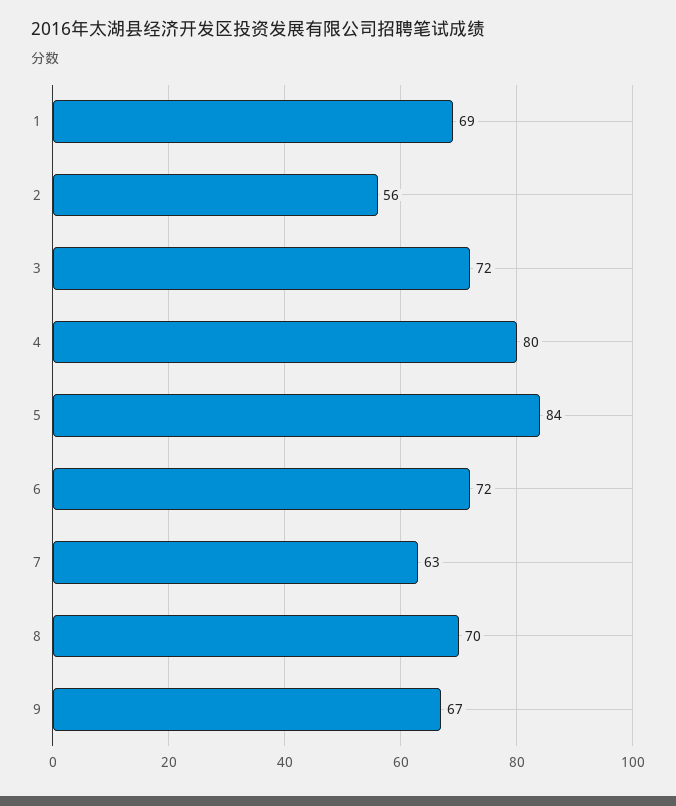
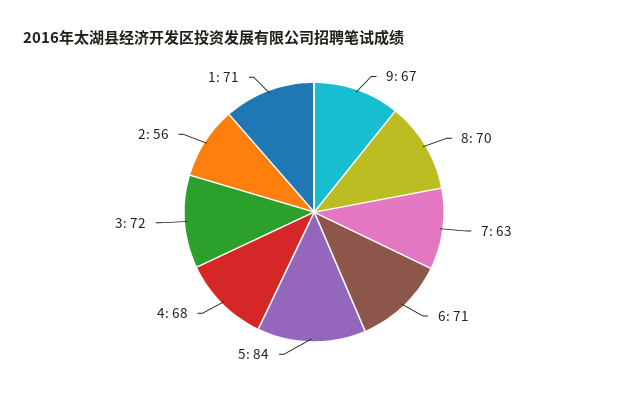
1: 69 -> 71
4: 80 -> 68
6: 72 -> 71

